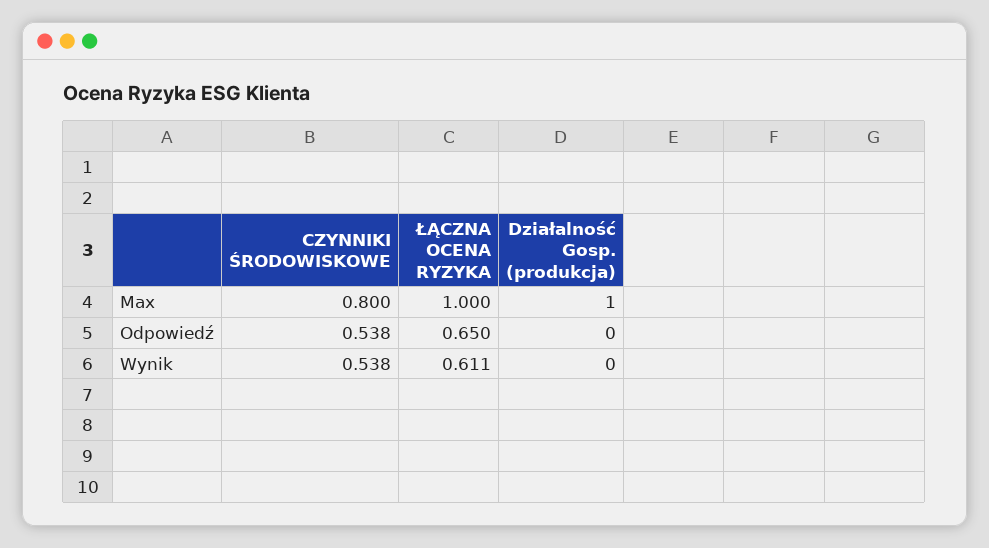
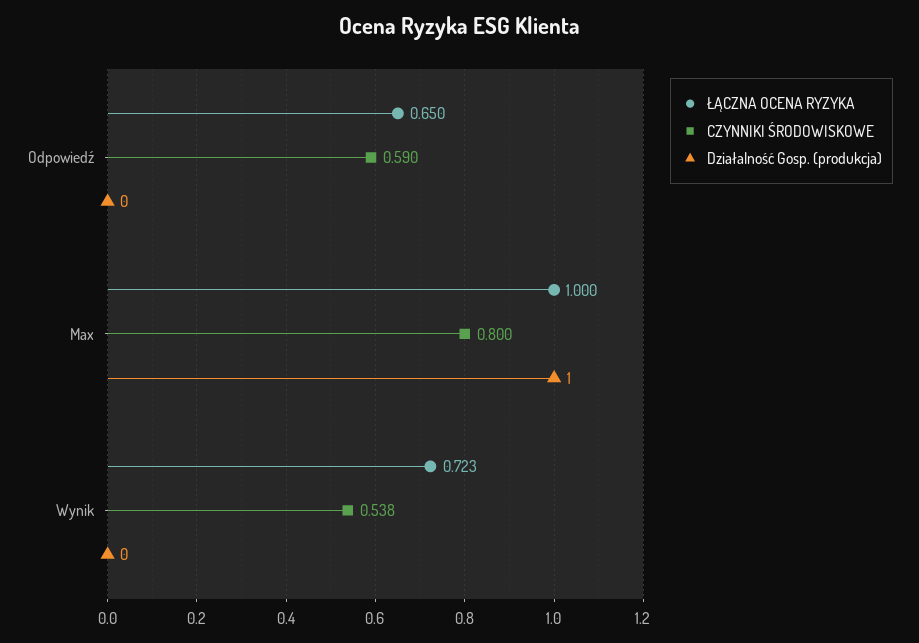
CZYNNIKI ŚRODOWISKOWE, Odpowiedź: 0.538 -> 0.59
ŁĄCZNA OCENA RYZYKA, Wynik: 0.611 -> 0.723

